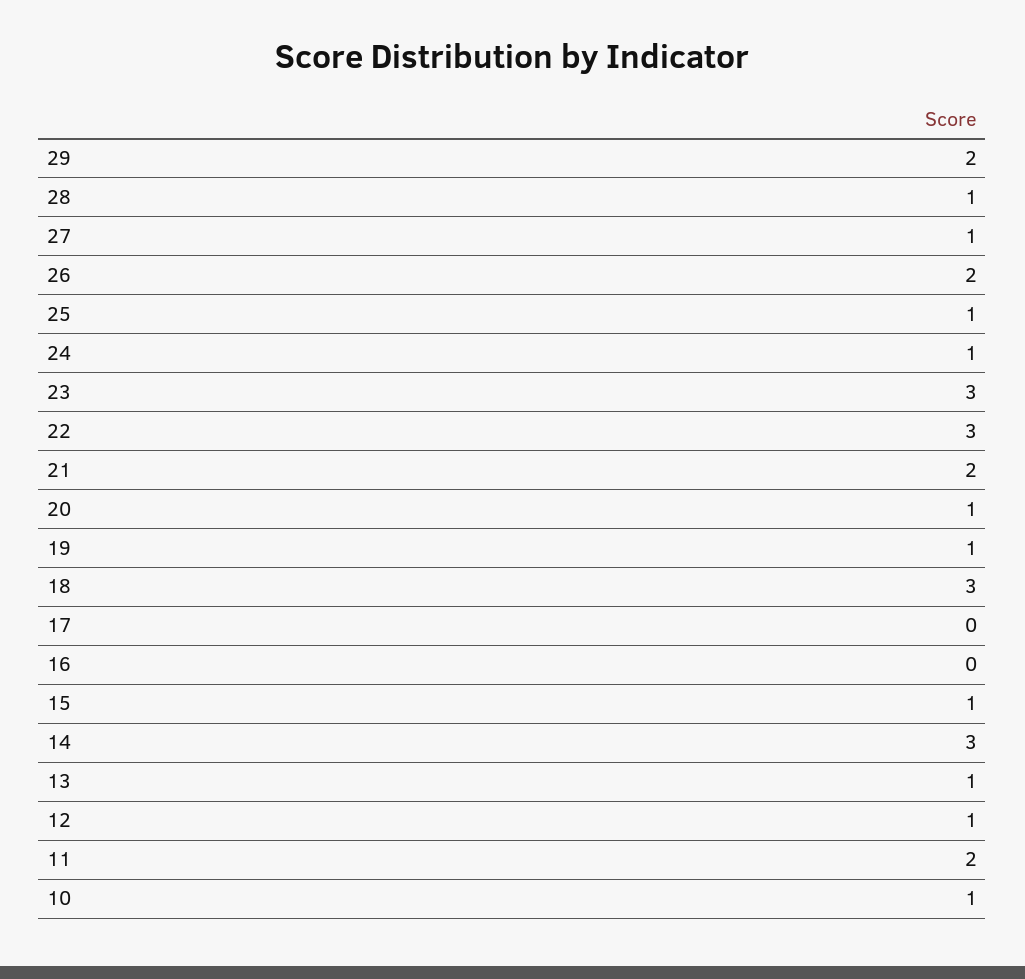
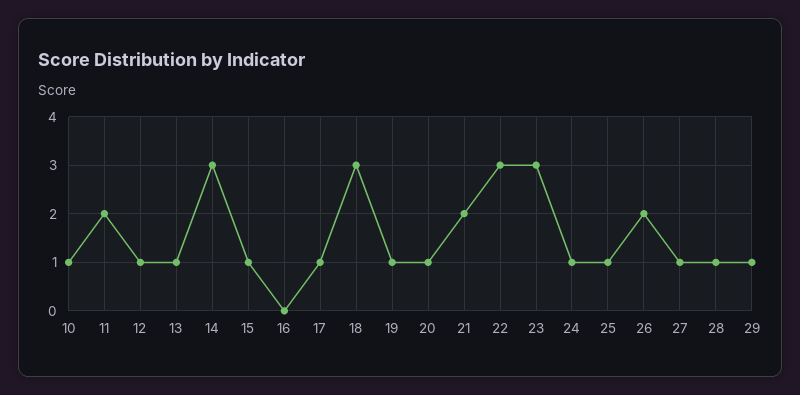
29: 2 -> 1
17: 0 -> 1

